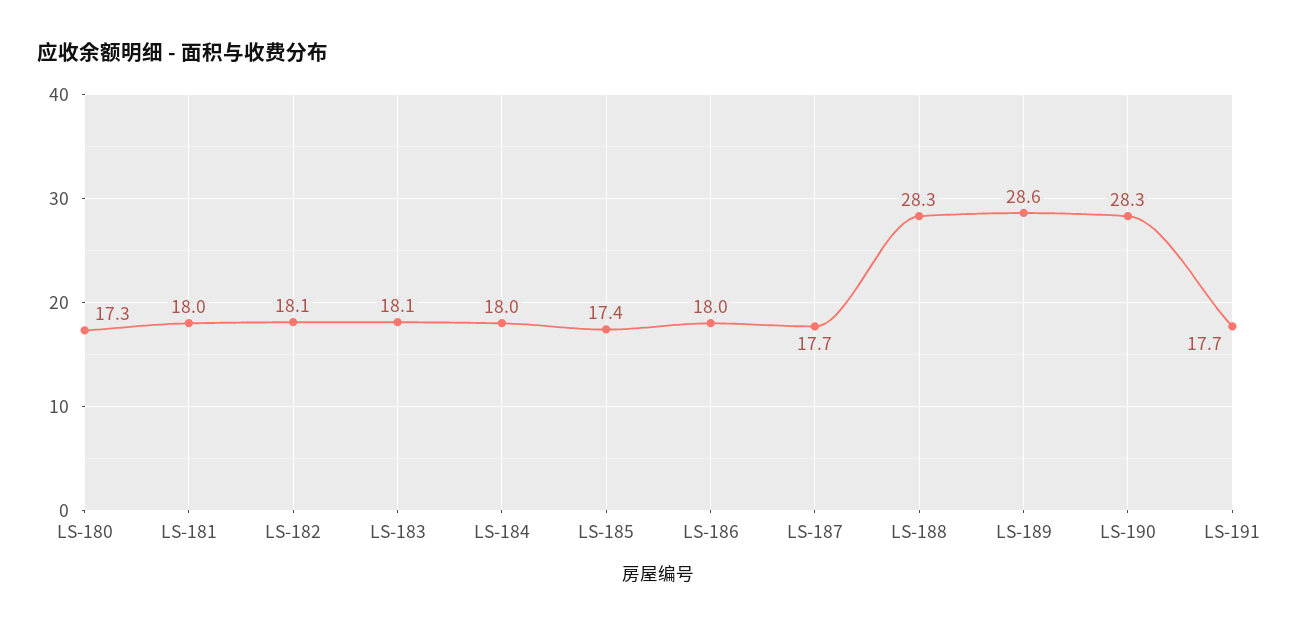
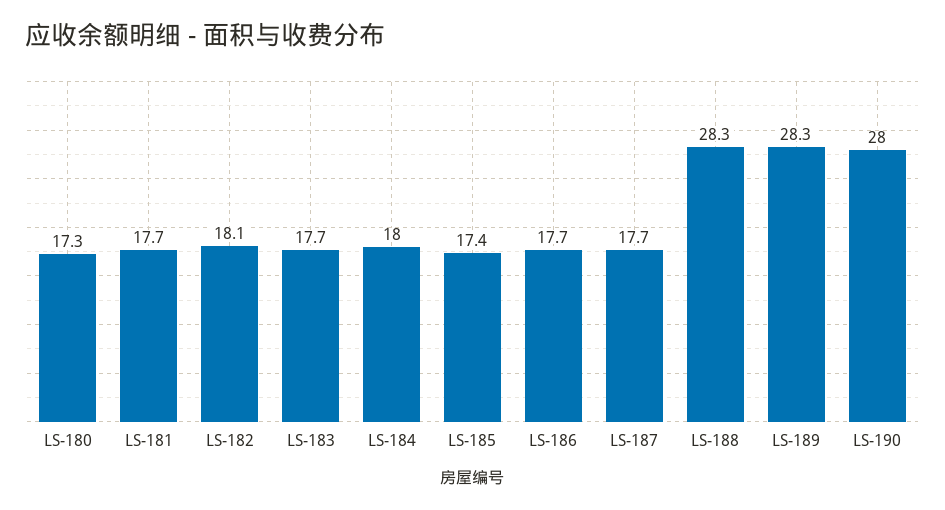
LS-181: 18 -> 17.7
LS-183: 18.1 -> 17.7
LS-186: 18 -> 17.7
LS-189: 28.6 -> 28.3
LS-190: 28.3 -> 28
LS-191: 17.7 -> none

